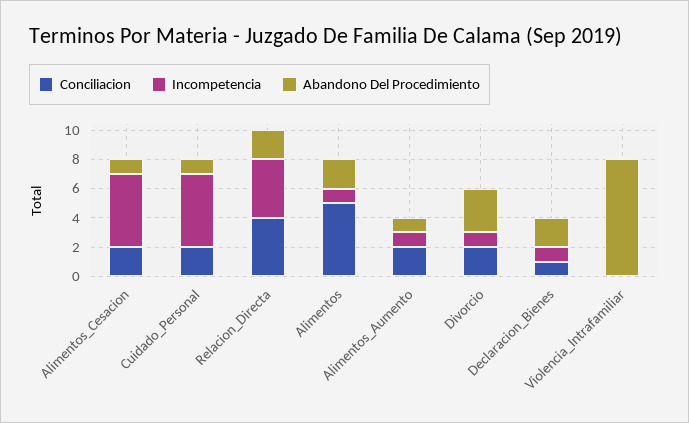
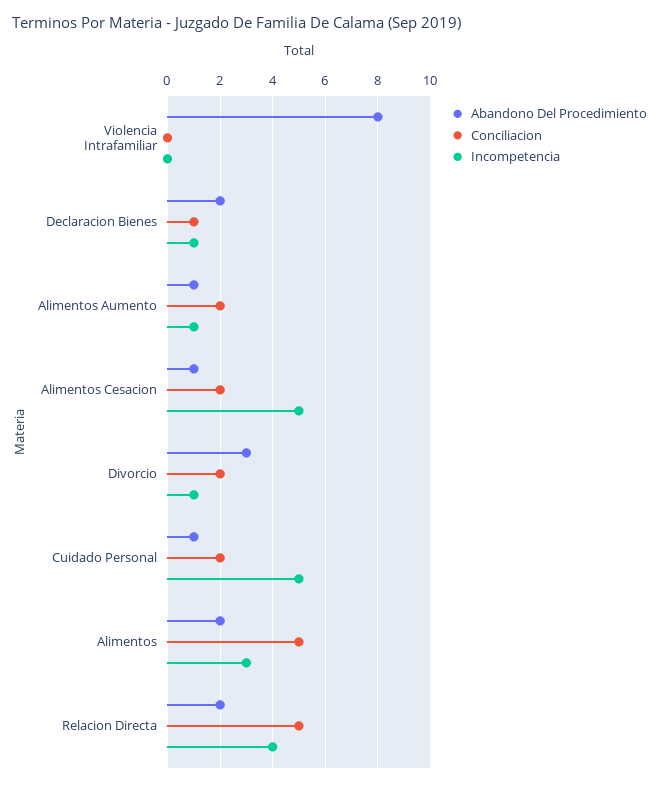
Conciliacion, Relacion_Directa: 4 -> 5
Incompetencia, Alimentos: 1 -> 3

